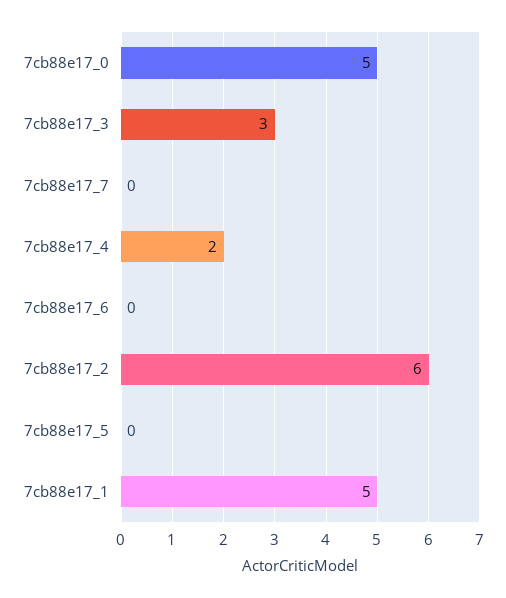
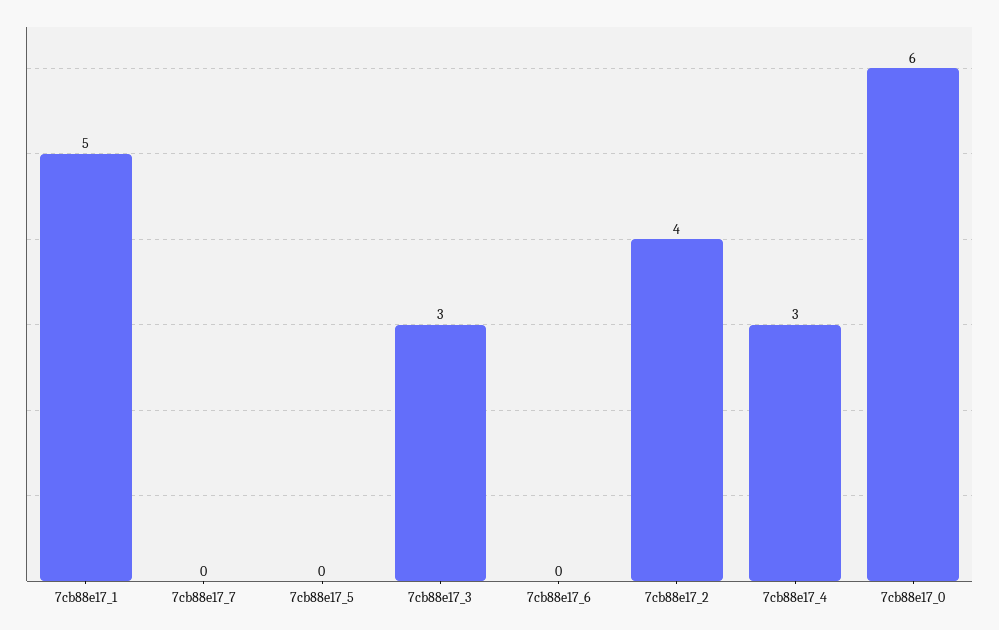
7cb88e17_0: 5 -> 6
7cb88e17_4: 2 -> 3
7cb88e17_2: 6 -> 4

